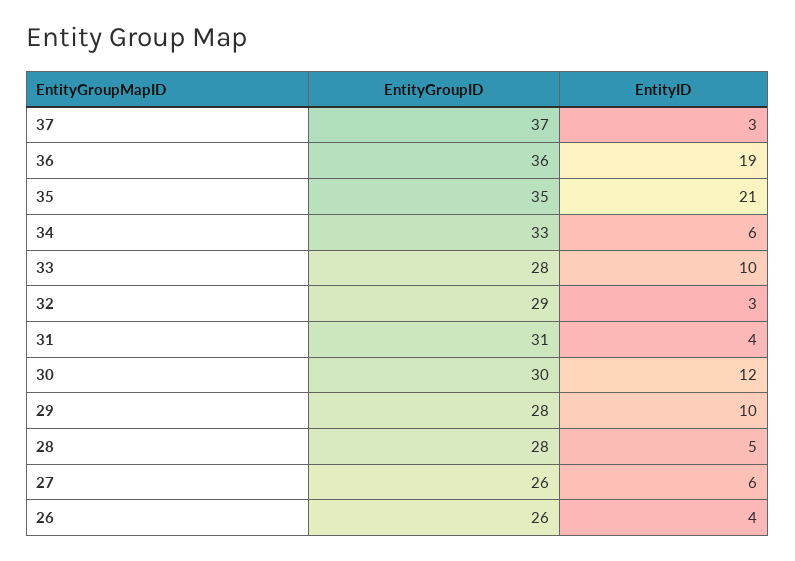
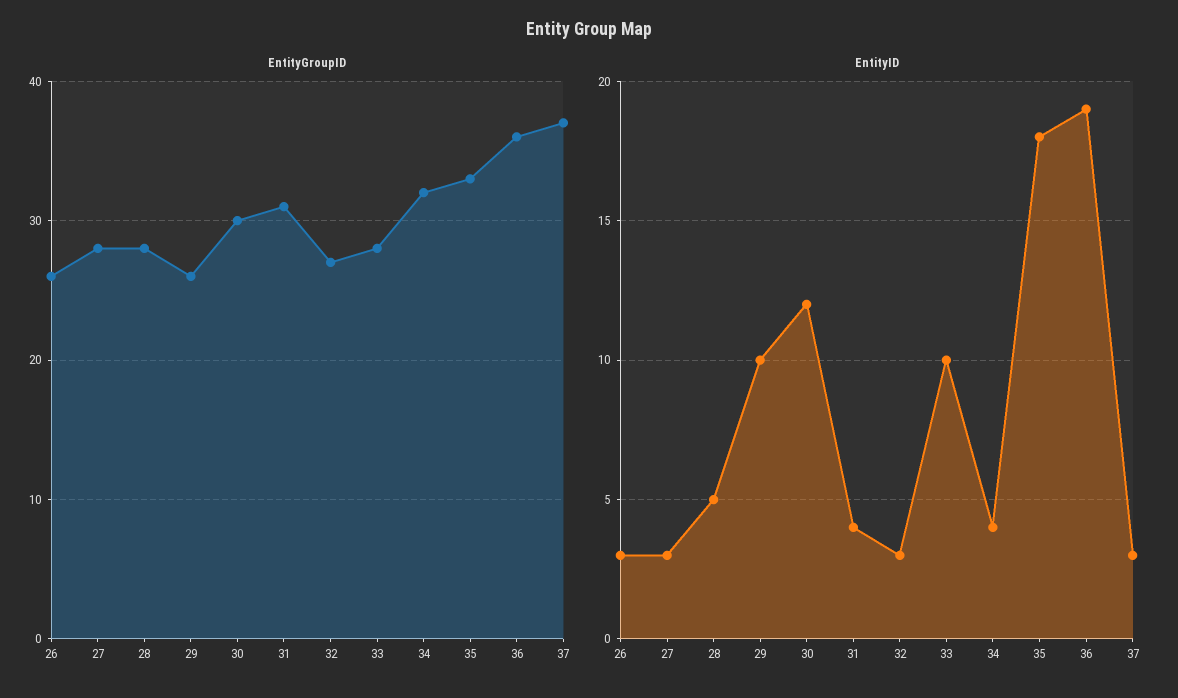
EntityGroupID, 35: 35 -> 33
EntityID, 35: 21 -> 18
EntityGroupID, 34: 33 -> 32
EntityID, 34: 6 -> 4
EntityGroupID, 32: 29 -> 27
EntityGroupID, 29: 28 -> 26
EntityGroupID, 27: 26 -> 28
EntityID, 27: 6 -> 3
EntityID, 26: 4 -> 3

